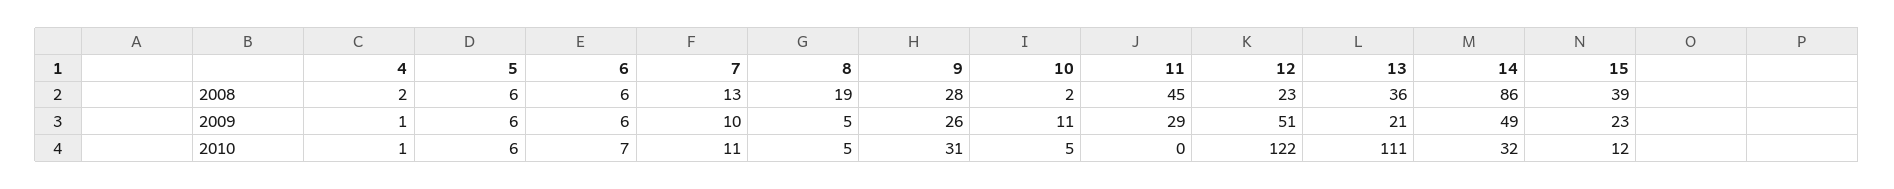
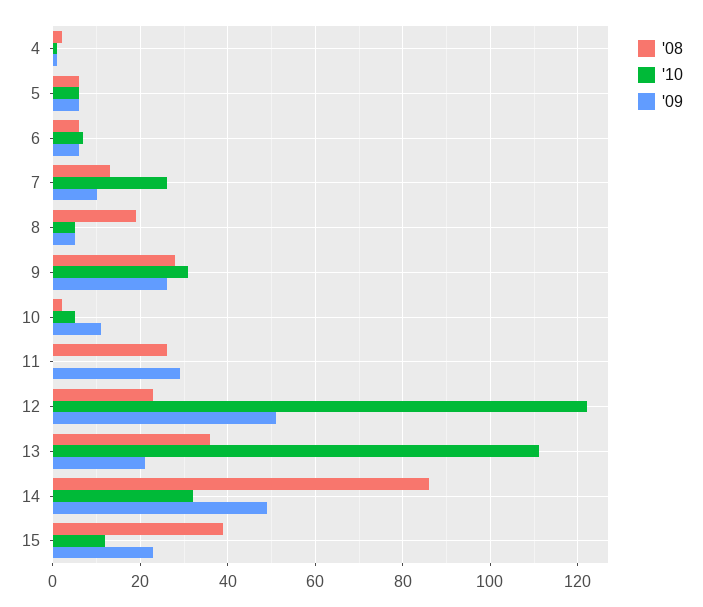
2008, 11: 45 -> 25
2010, 7: 11 -> 25

